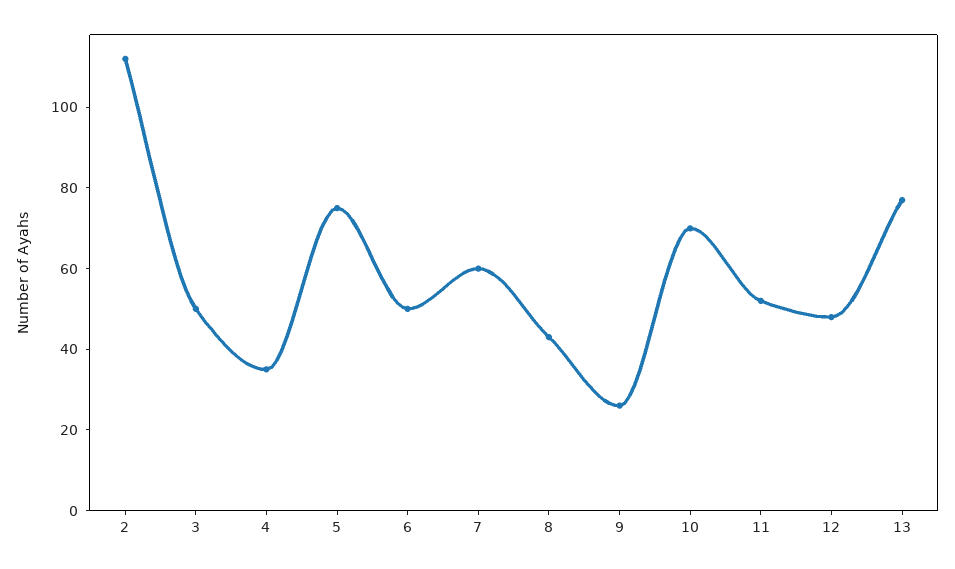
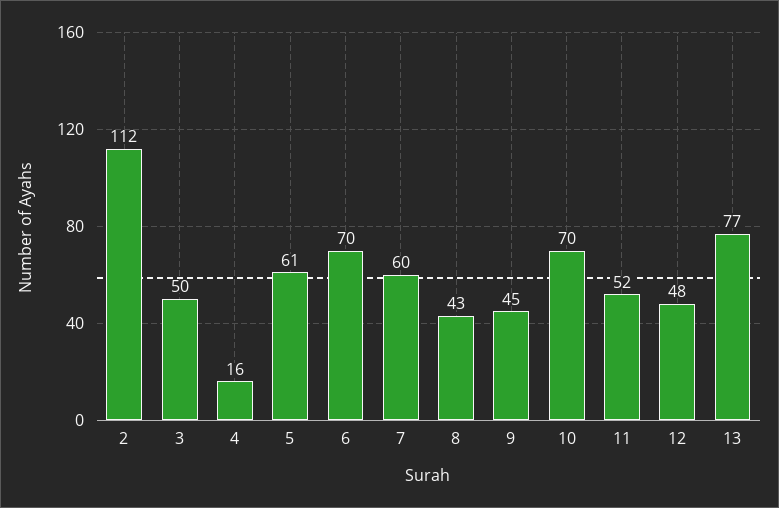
4: 35 -> 16
5: 75 -> 61
6: 50 -> 70
9: 25 -> 45

